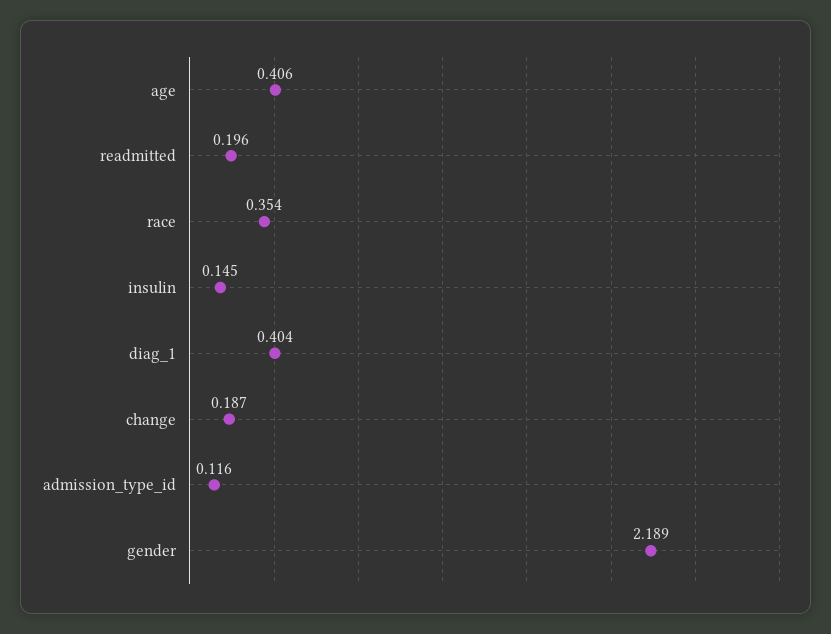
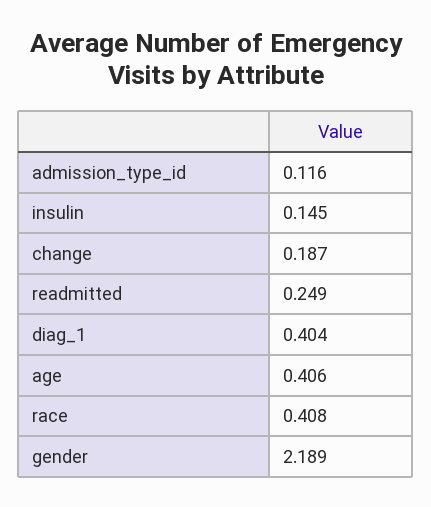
readmitted: 0.196 -> 0.249
race: 0.354 -> 0.408

